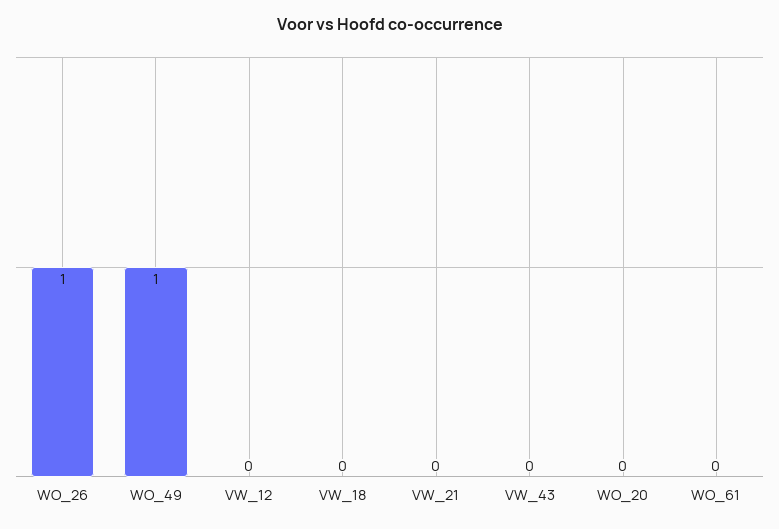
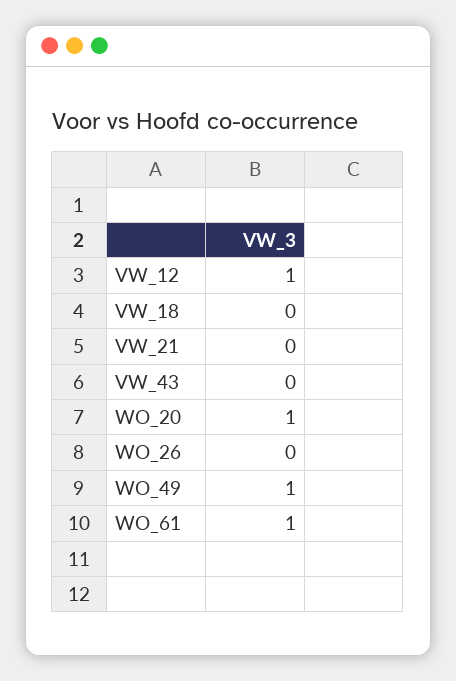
WO_26: 1 -> 0
VW_12: 0 -> 1
WO_20: 0 -> 1
WO_61: 0 -> 1

